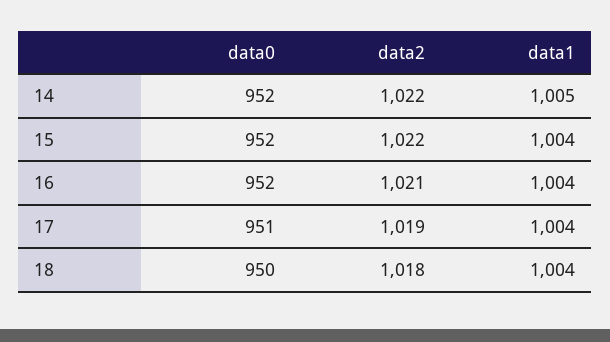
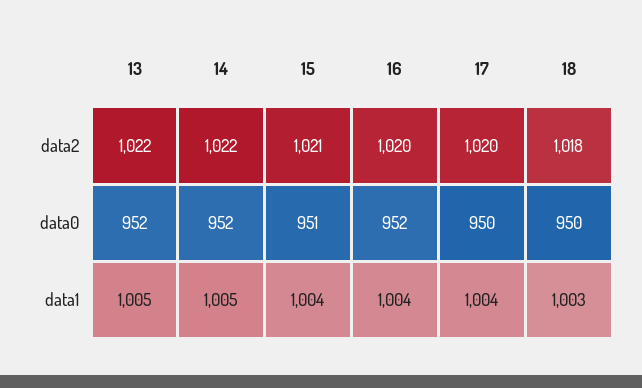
data0, 15: 952 -> 951
data2, 15: 1022 -> 1021
data2, 16: 1021 -> 1020
data0, 17: 951 -> 950
data2, 17: 1019 -> 1020
data1, 18: 1004 -> 1003
data2, 13: none -> 1022
data0, 13: none -> 952
data1, 13: none -> 1005

